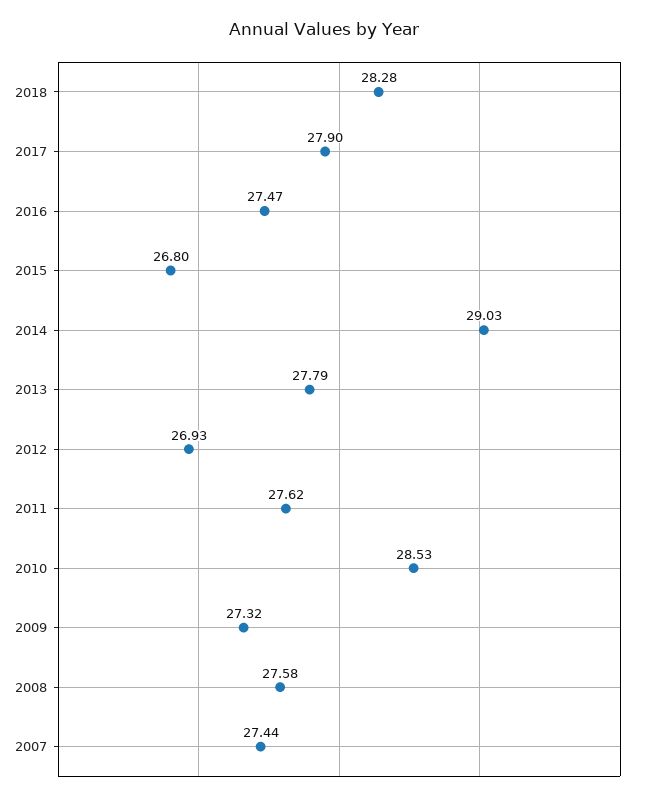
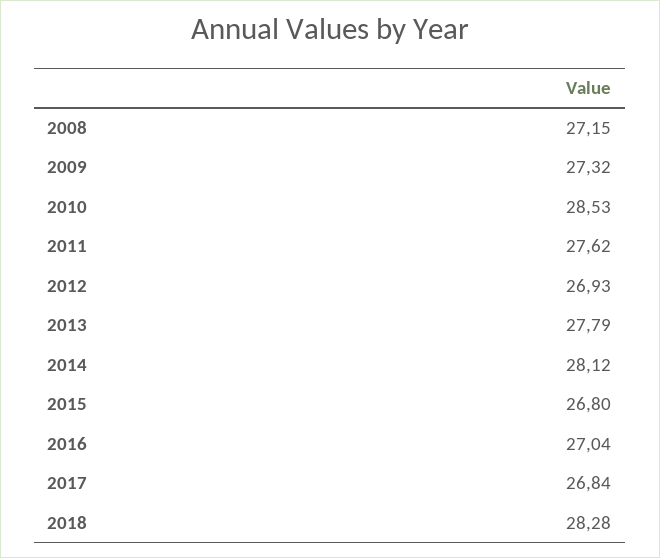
2017: 27.9 -> 26.84
2016: 27.47 -> 27.04
2014: 29.03 -> 28.12
2008: 27.58 -> 27.15
2007: 27.44 -> none

